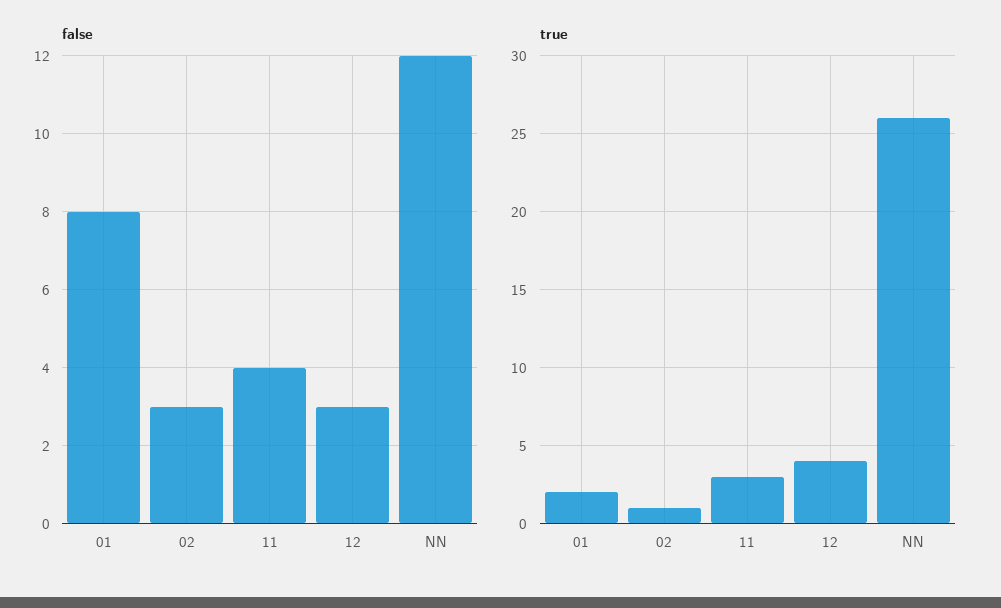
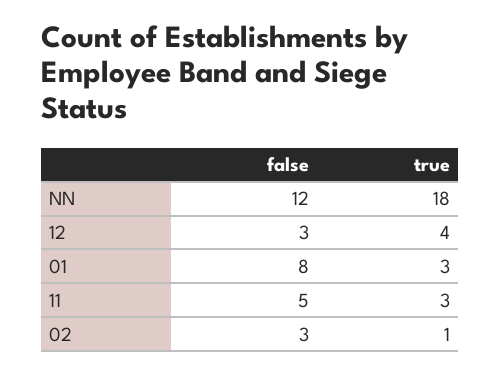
false, 11: 4 -> 5
true, 01: 2 -> 3
true, NN: 26 -> 18

